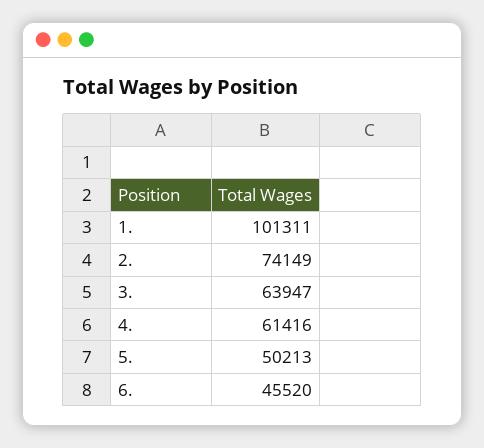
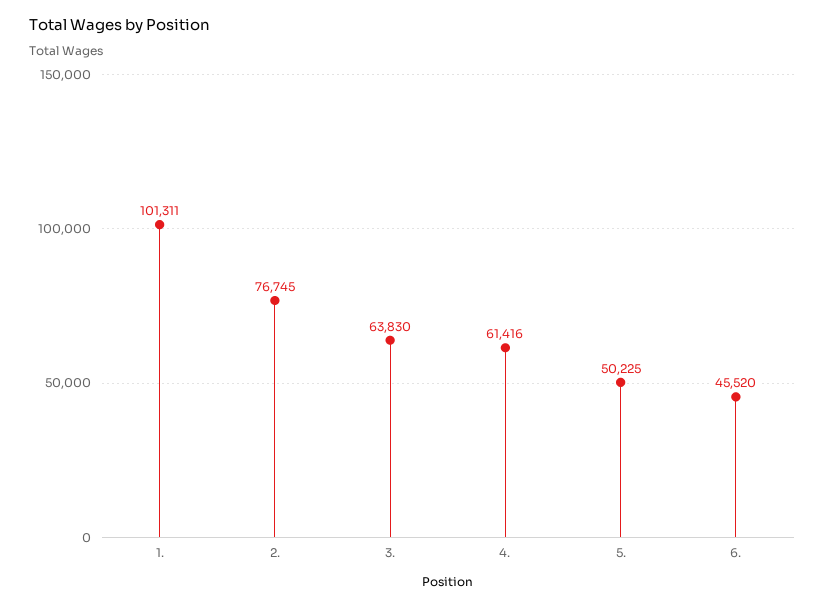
2.: 74149 -> 76745
3.: 63947 -> 63830
5.: 50213 -> 50225

